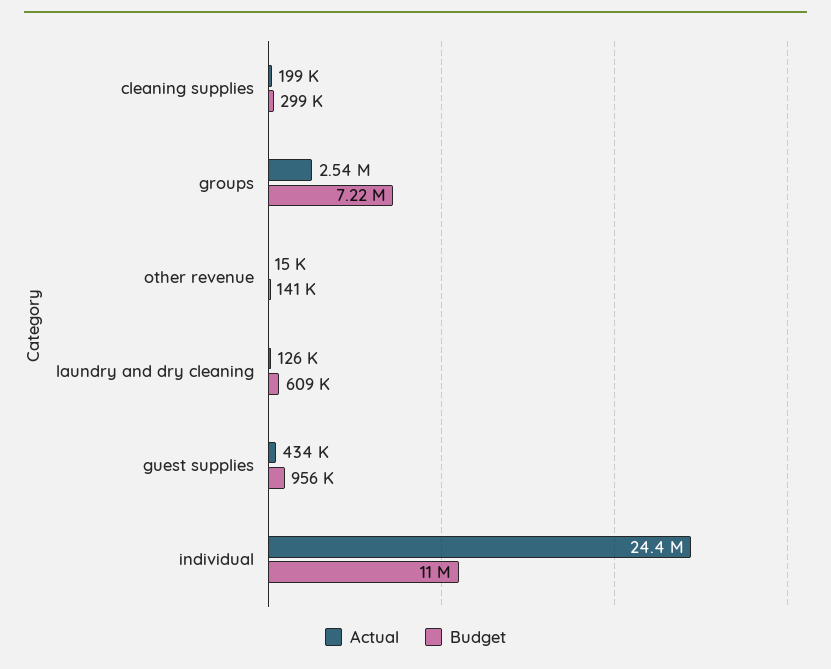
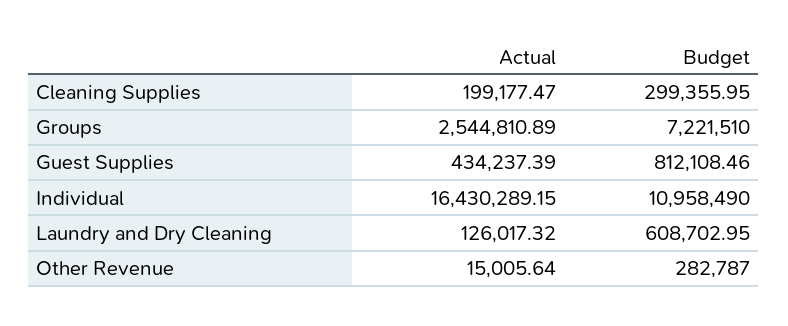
Budget, other revenue: 141000 -> 282787
Budget, guest supplies: 956000 -> 812108.46
Actual, individual: 24400000 -> 16430289.15

